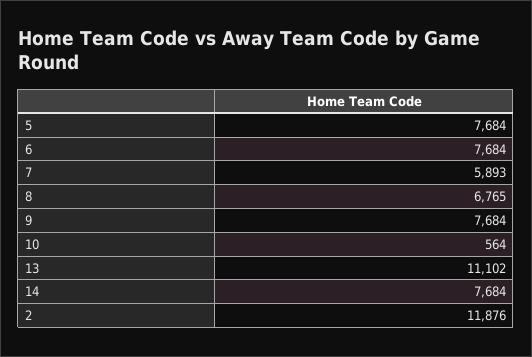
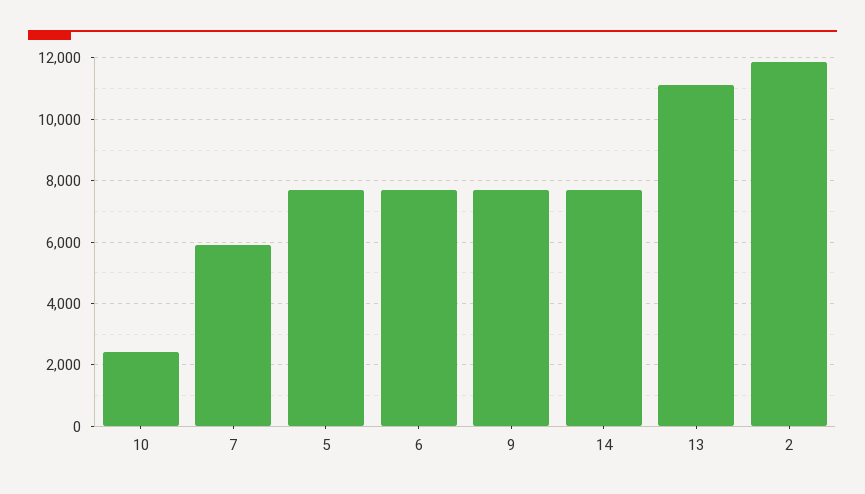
8: 6765 -> none
10: 564 -> 2400

